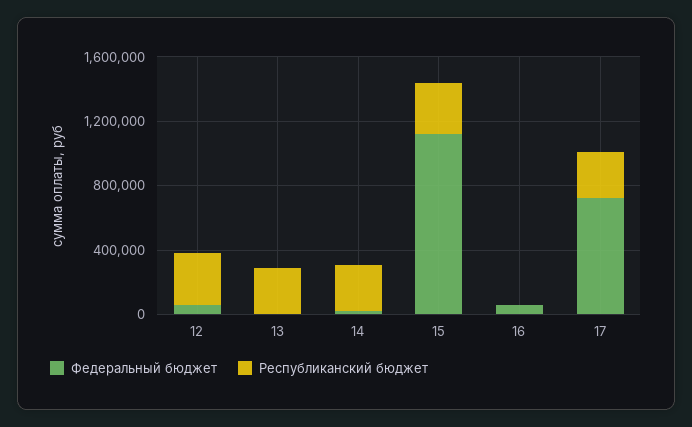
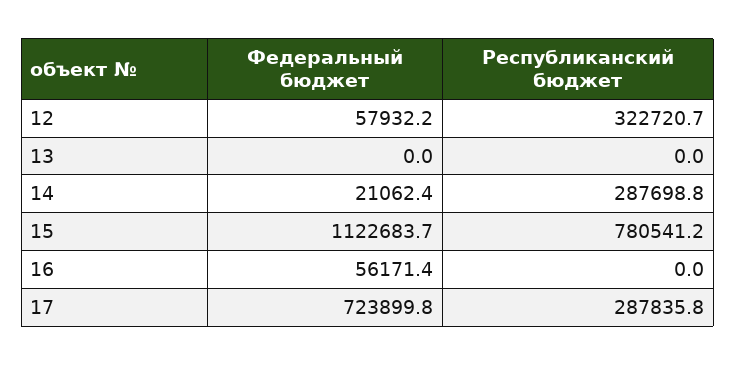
Республиканский бюджет, 13: 300000 -> 0
Республиканский бюджет, 15: 300000 -> 780541.2

